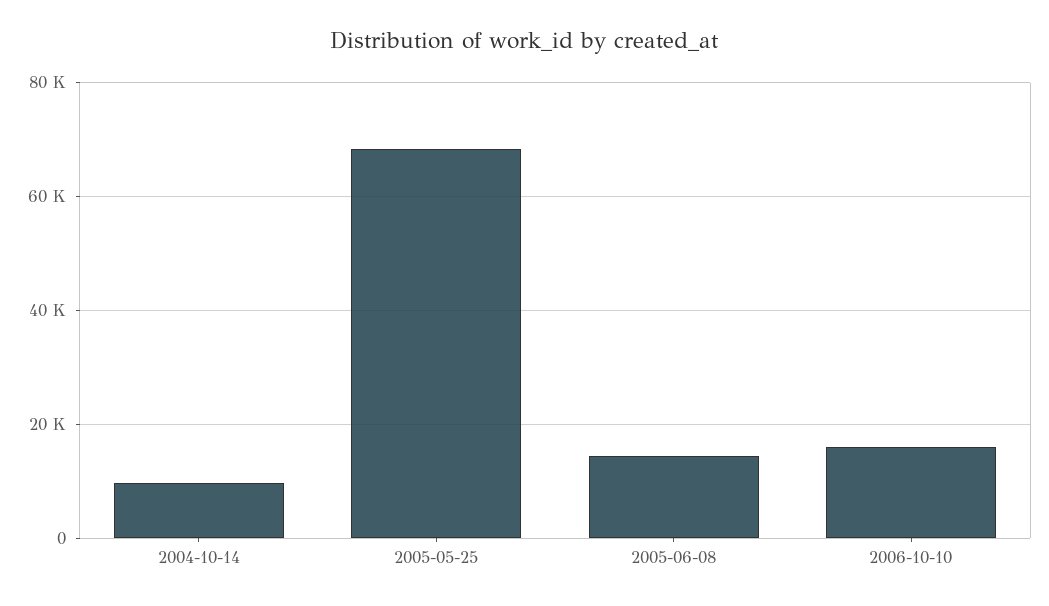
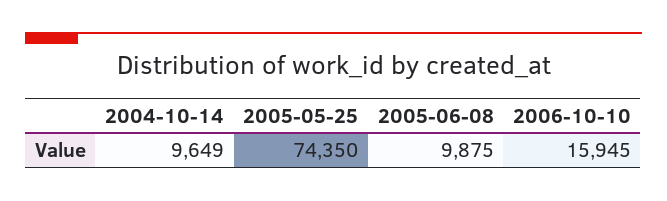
2005-05-25: 68000 -> 74350
2005-06-08: 14000 -> 9875

